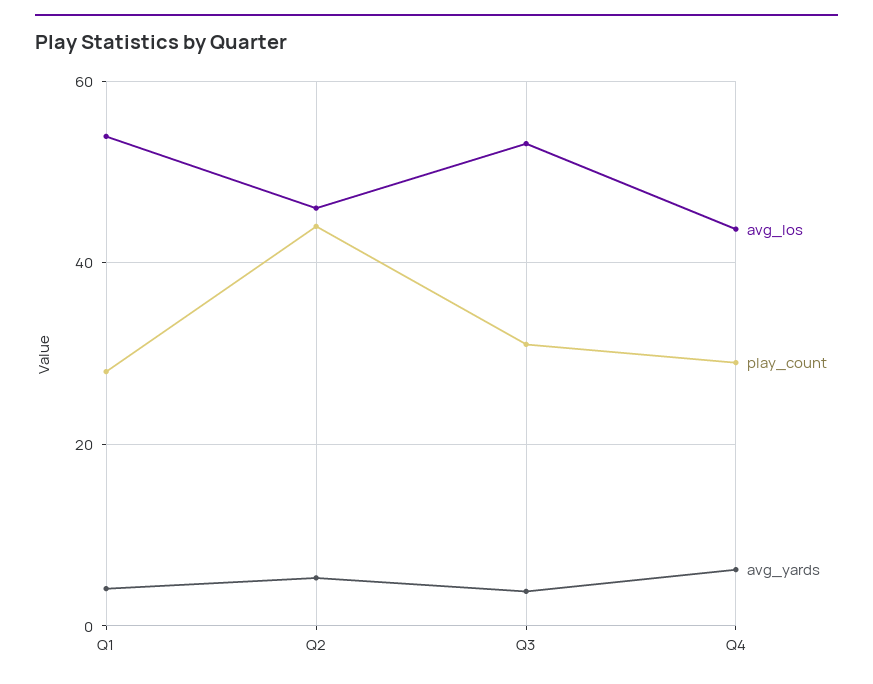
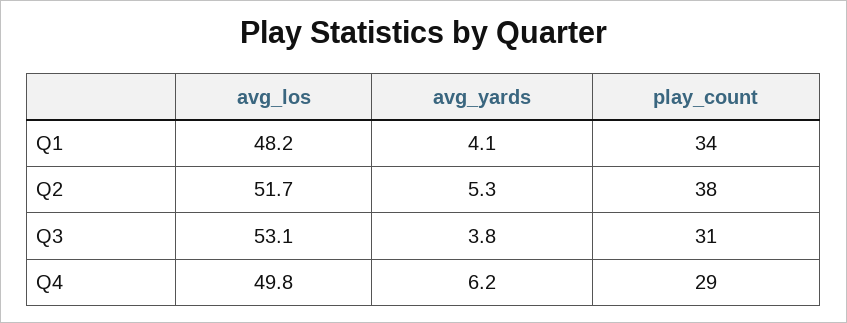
avg_los, Q1: 54 -> 48.2
play_count, Q1: 28 -> 34
avg_los, Q2: 46 -> 51.7
play_count, Q2: 44 -> 38
avg_los, Q4: 44 -> 49.8

